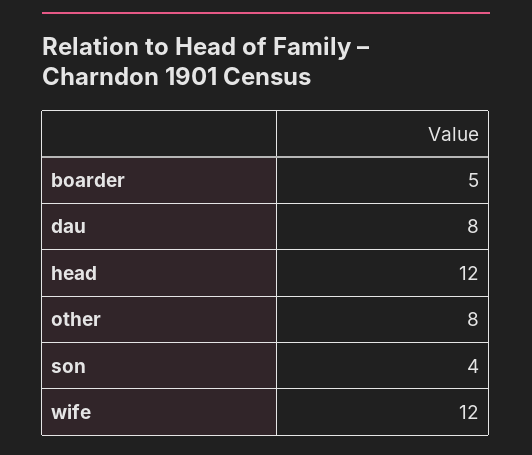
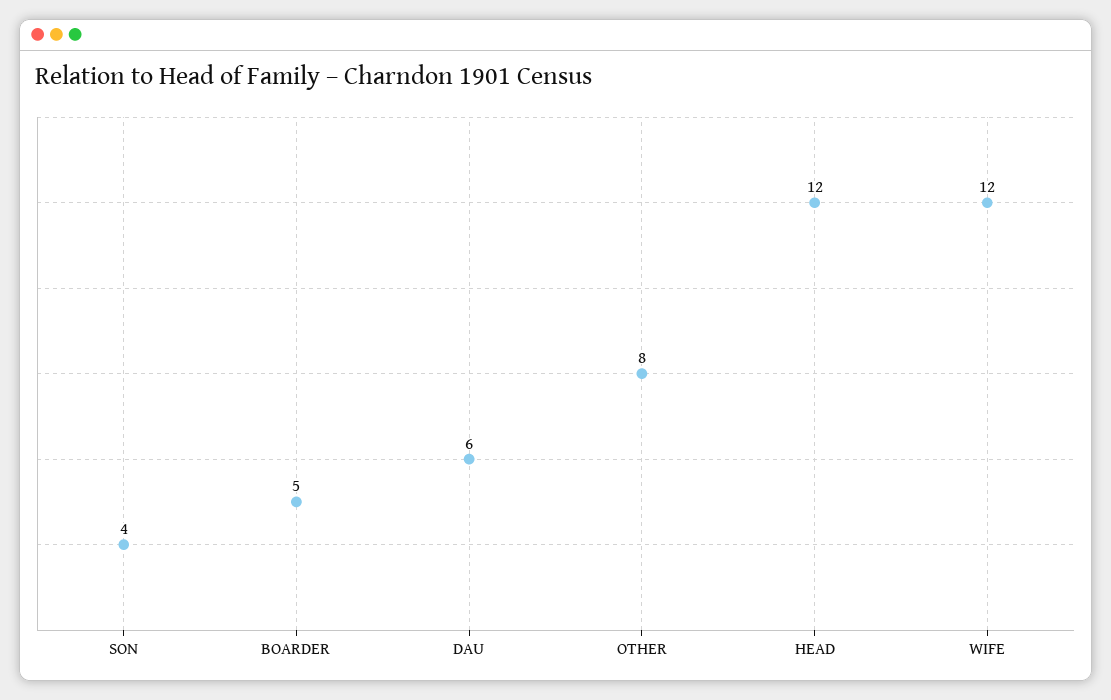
dau: 8 -> 6

